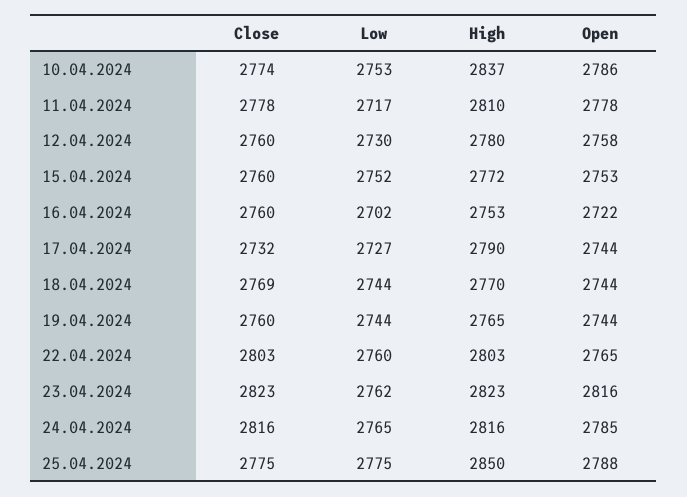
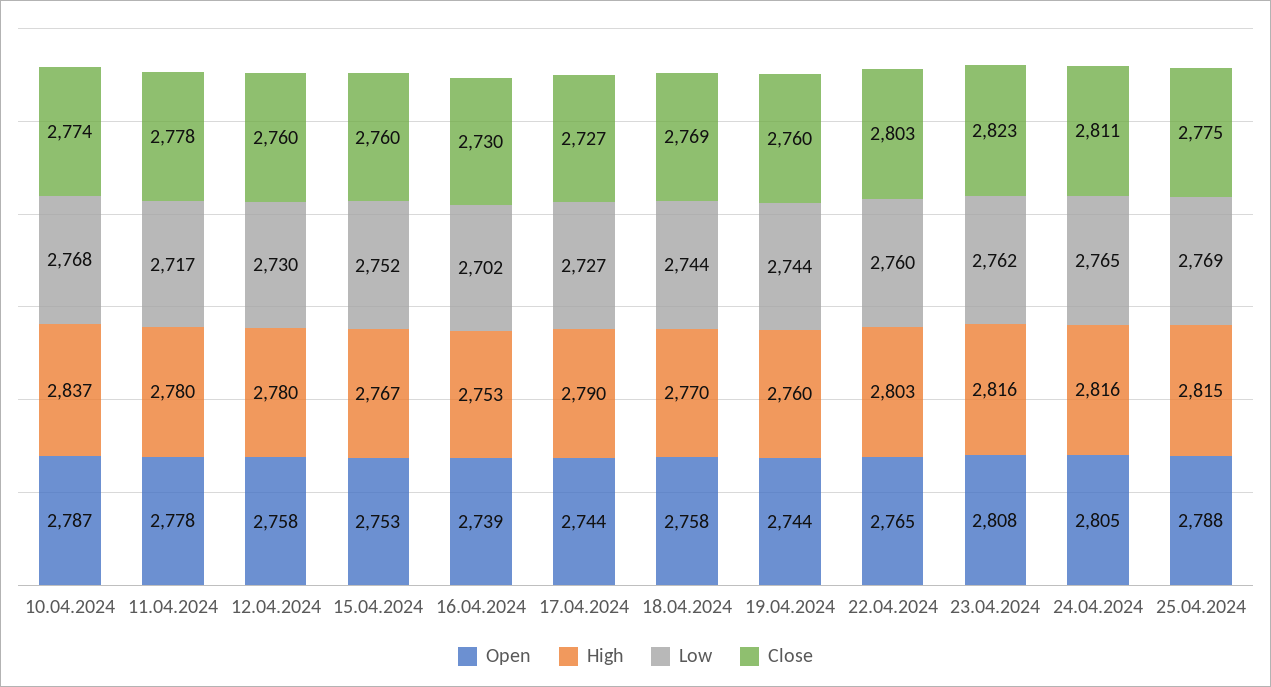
Low, 10.04.2024: 2753 -> 2768
Open, 10.04.2024: 2786 -> 2787
High, 11.04.2024: 2810 -> 2780
High, 15.04.2024: 2772 -> 2767
Close, 16.04.2024: 2760 -> 2730
Open, 16.04.2024: 2722 -> 2739
Close, 17.04.2024: 2732 -> 2727
Open, 18.04.2024: 2744 -> 2758
High, 19.04.2024: 2765 -> 2760
High, 23.04.2024: 2823 -> 2816
Open, 23.04.2024: 2816 -> 2808
Close, 24.04.2024: 2816 -> 2811
Open, 24.04.2024: 2785 -> 2805
Low, 25.04.2024: 2775 -> 2769
High, 25.04.2024: 2850 -> 2815

